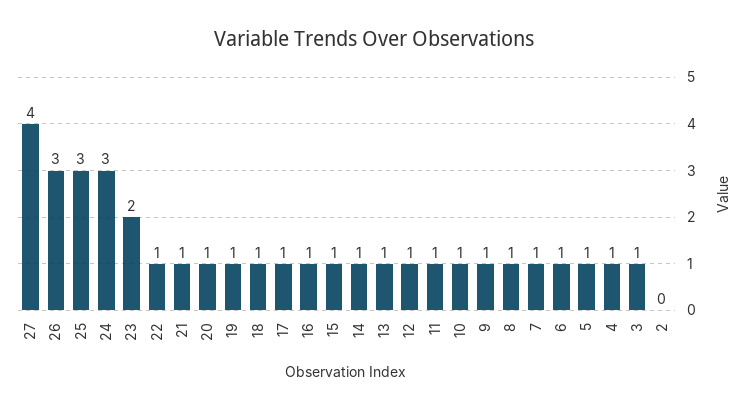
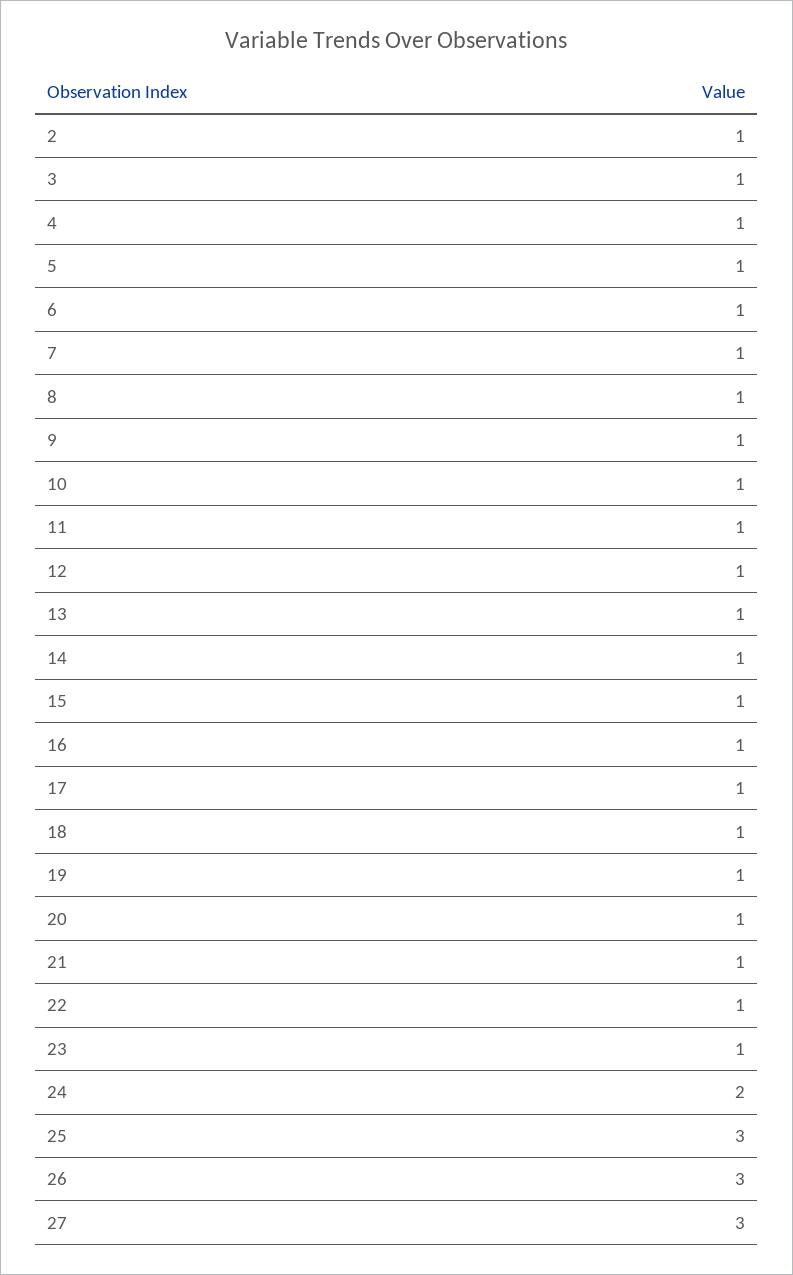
27: 4 -> 3
24: 3 -> 2
23: 2 -> 1
2: 0 -> 1

